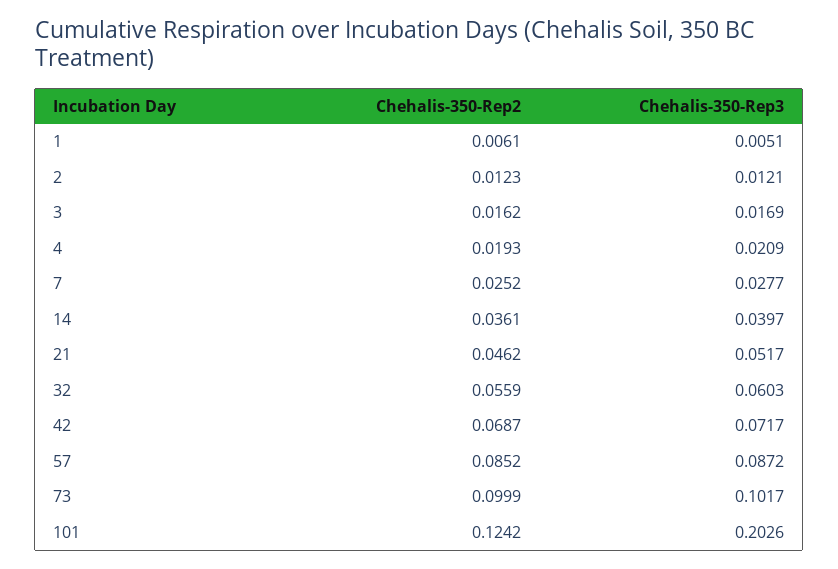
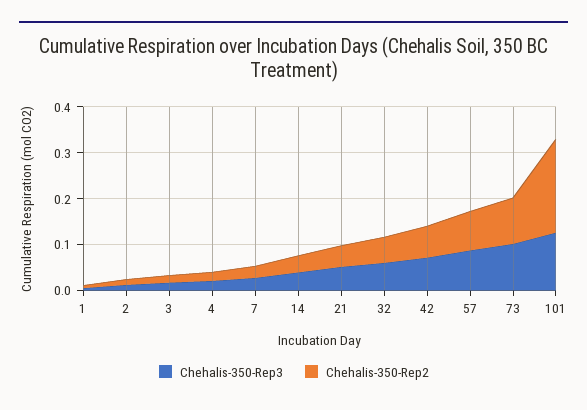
Chehalis-350-Rep2, 101: 0.1242 -> 0.2
Chehalis-350-Rep3, 101: 0.2026 -> 0.12

